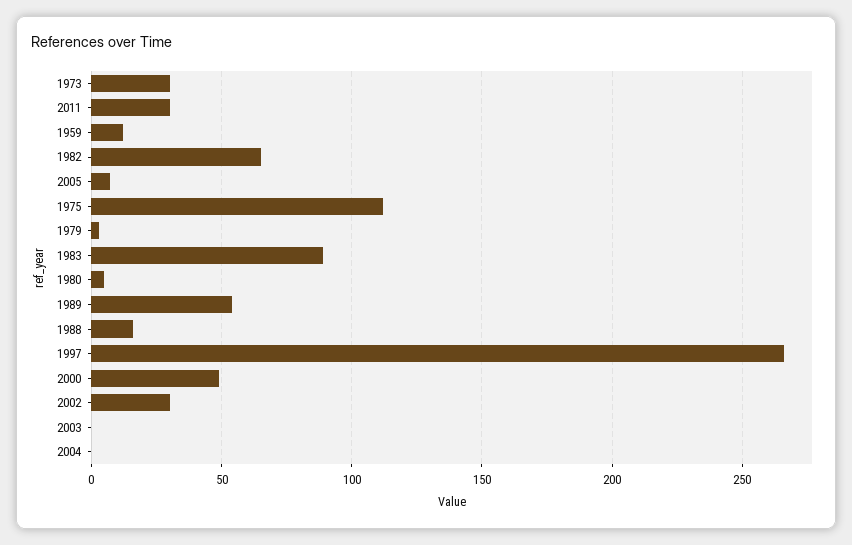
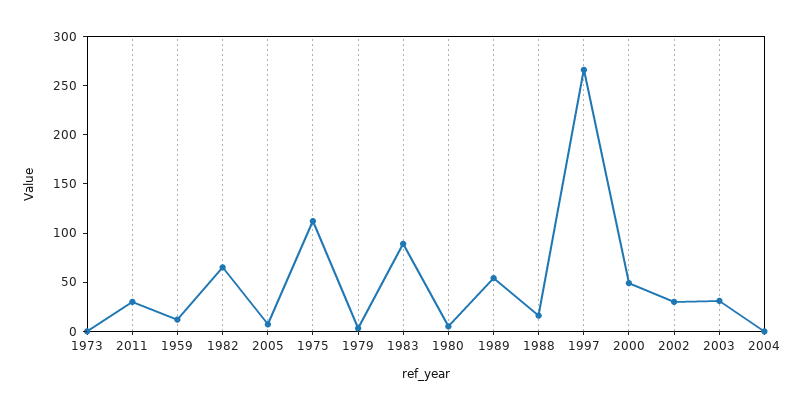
1973: 30 -> 0
2003: 0 -> 30

